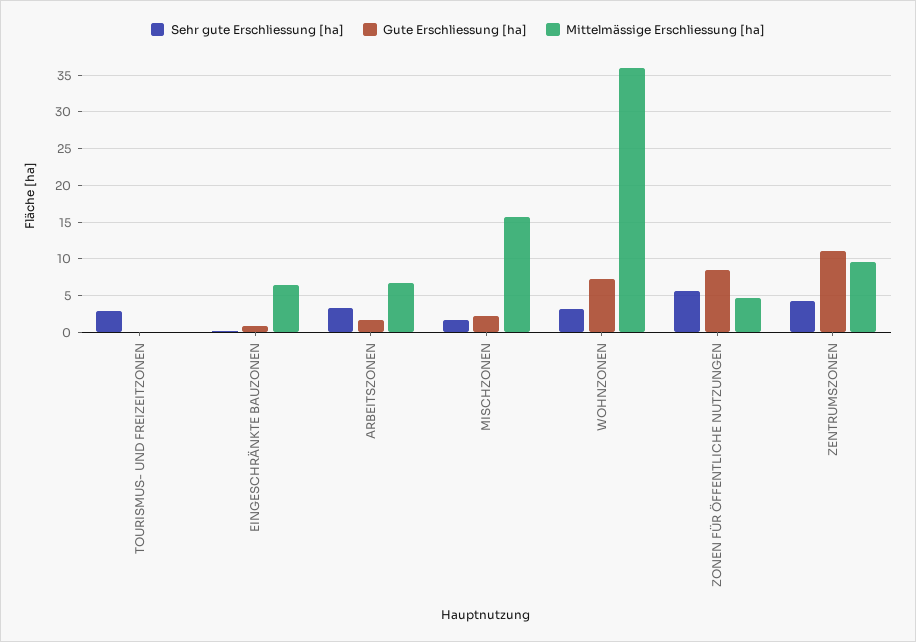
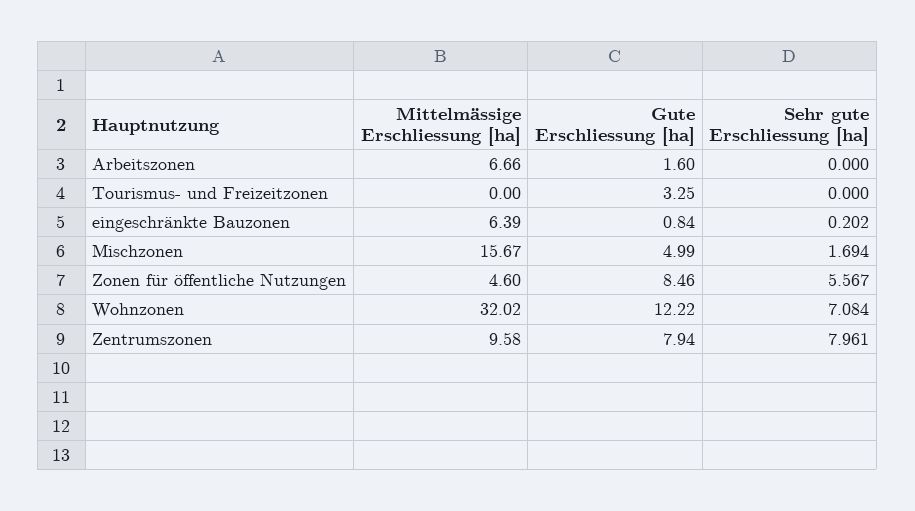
Sehr gute Erschliessung [ha], TOURISMUS- UND FREIZEITZONEN: 3 -> 0
Gute Erschliessung [ha], TOURISMUS- UND FREIZEITZONEN: 0 -> 3.25
Sehr gute Erschliessung [ha], ARBEITSZONEN: 3 -> 0
Gute Erschliessung [ha], MISCHZONEN: 2 -> 4.99
Sehr gute Erschliessung [ha], WOHNZONEN: 3 -> 7.084
Gute Erschliessung [ha], WOHNZONEN: 7 -> 12.22
Mittelmässige Erschliessung [ha], WOHNZONEN: 36 -> 32.02
Sehr gute Erschliessung [ha], ZENTRUMSZONEN: 4 -> 7.961
Gute Erschliessung [ha], ZENTRUMSZONEN: 11 -> 7.94

